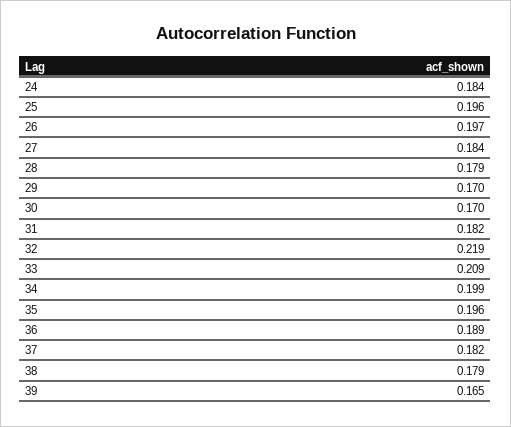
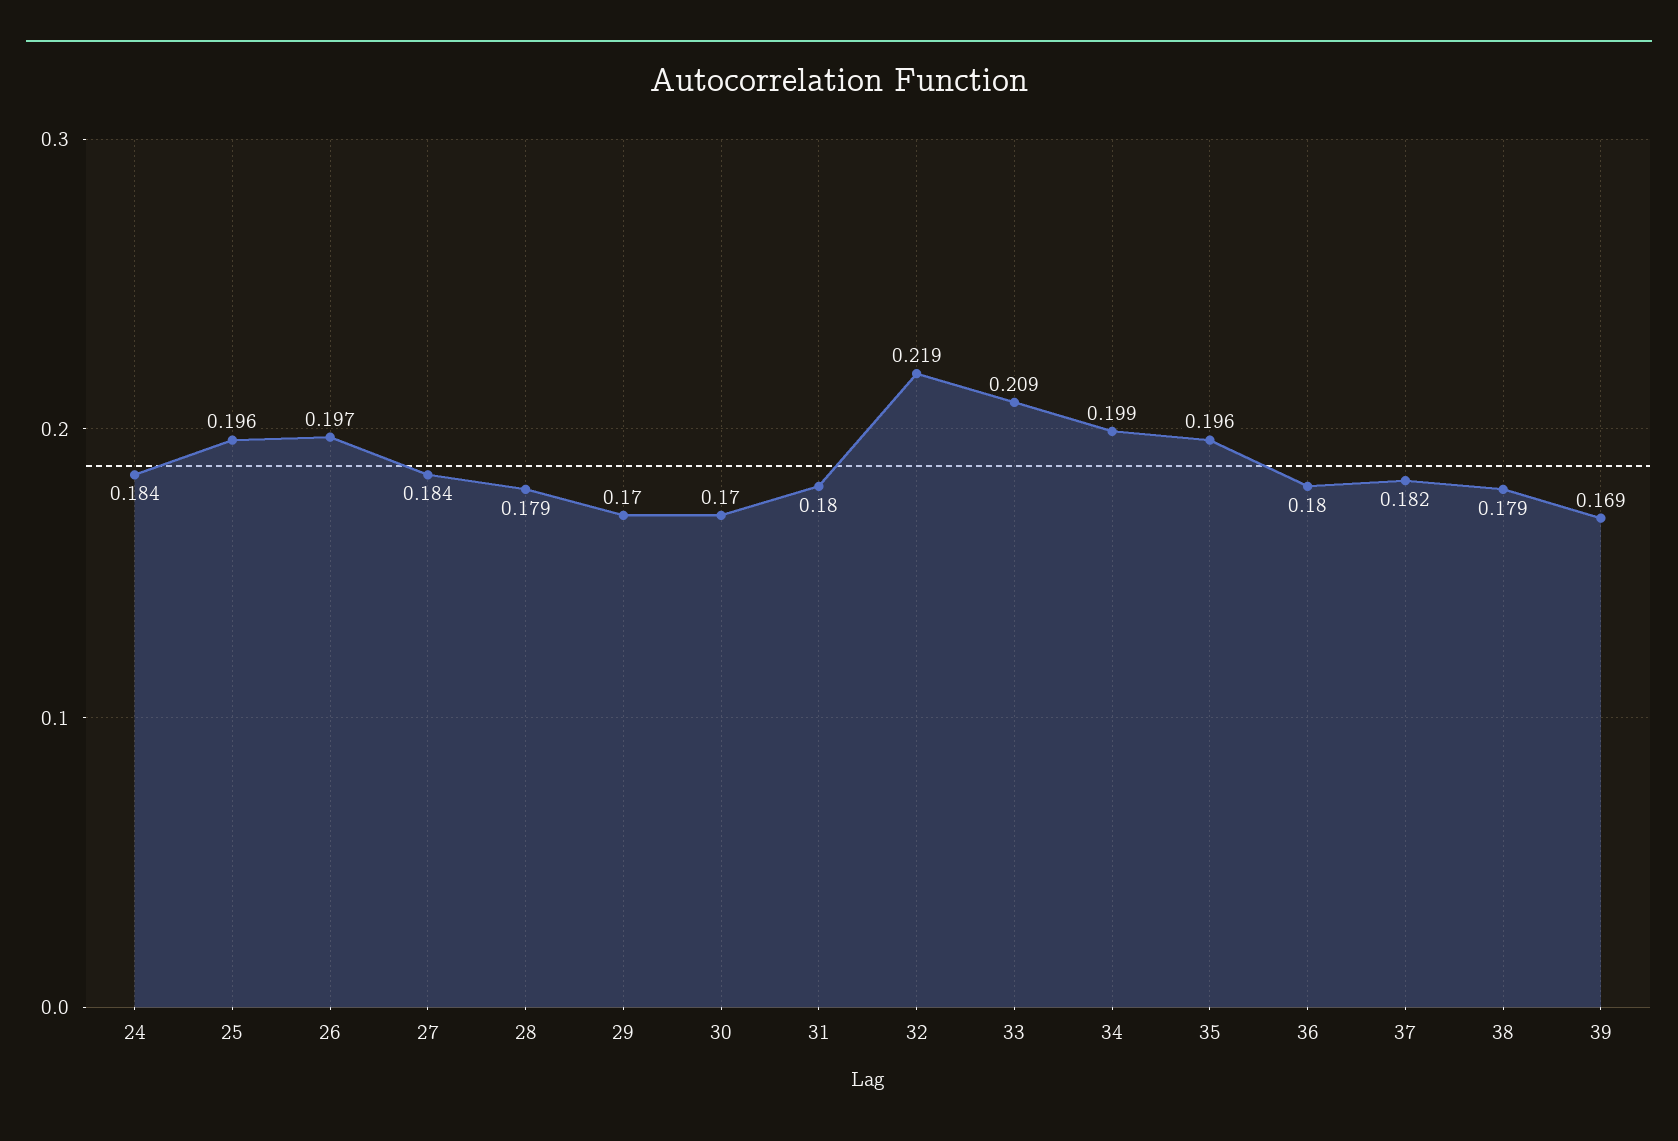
31: 0.182 -> 0.18
36: 0.189 -> 0.18
39: 0.165 -> 0.169

